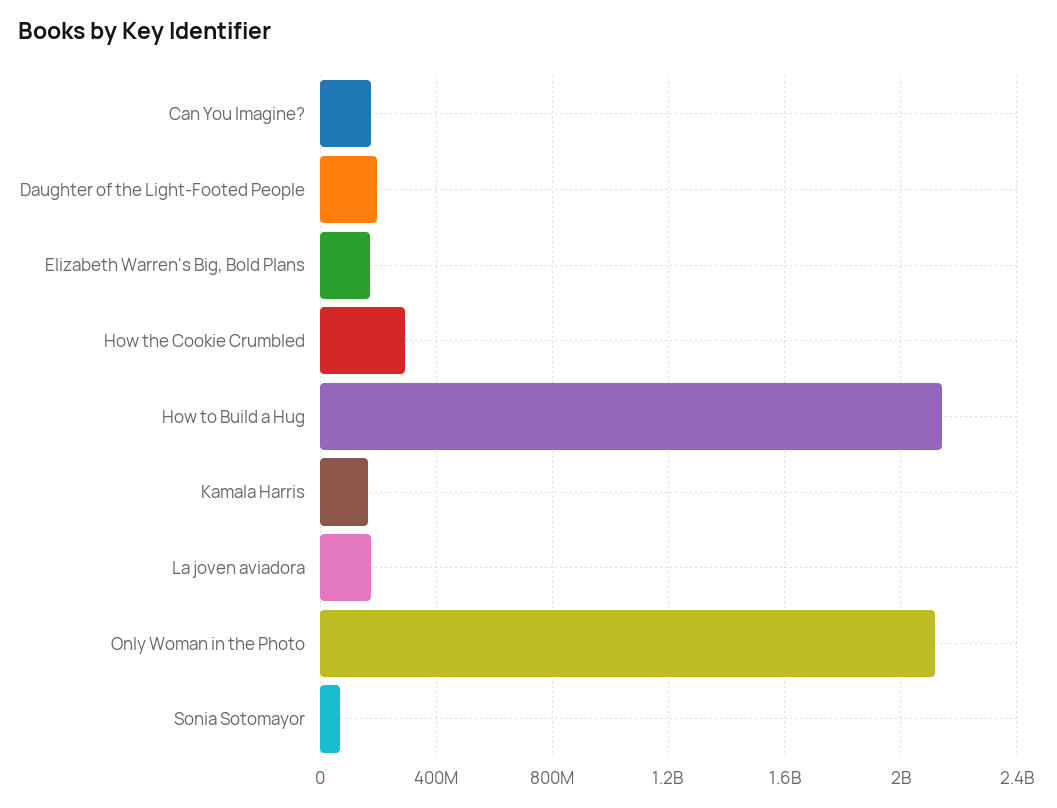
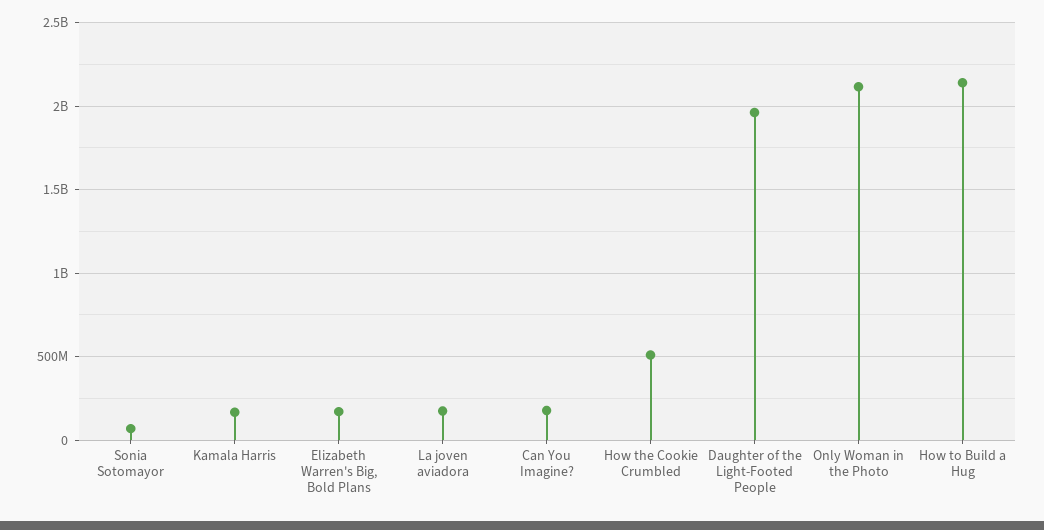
Daughter of the Light-Footed People: 200000000 -> 1950000000
How the Cookie Crumbled: 300000000 -> 500000000

